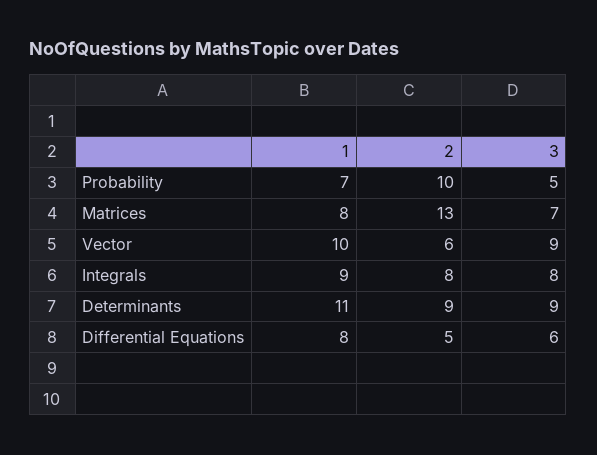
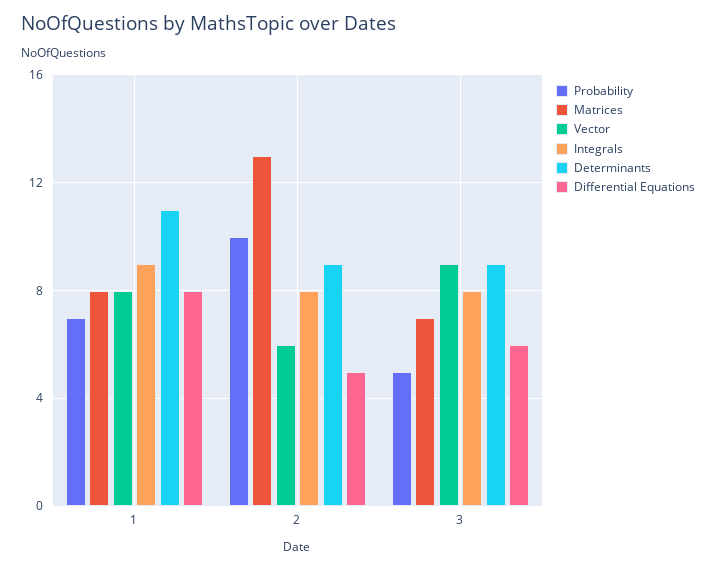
Vector, 1: 10 -> 8

